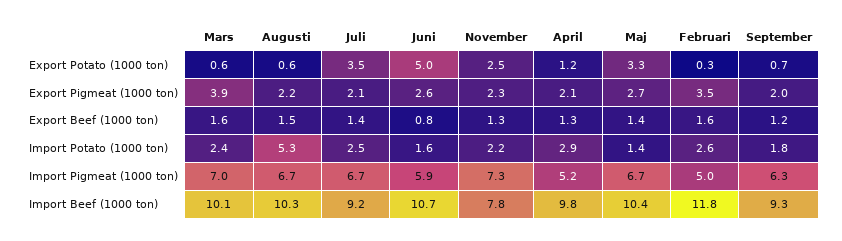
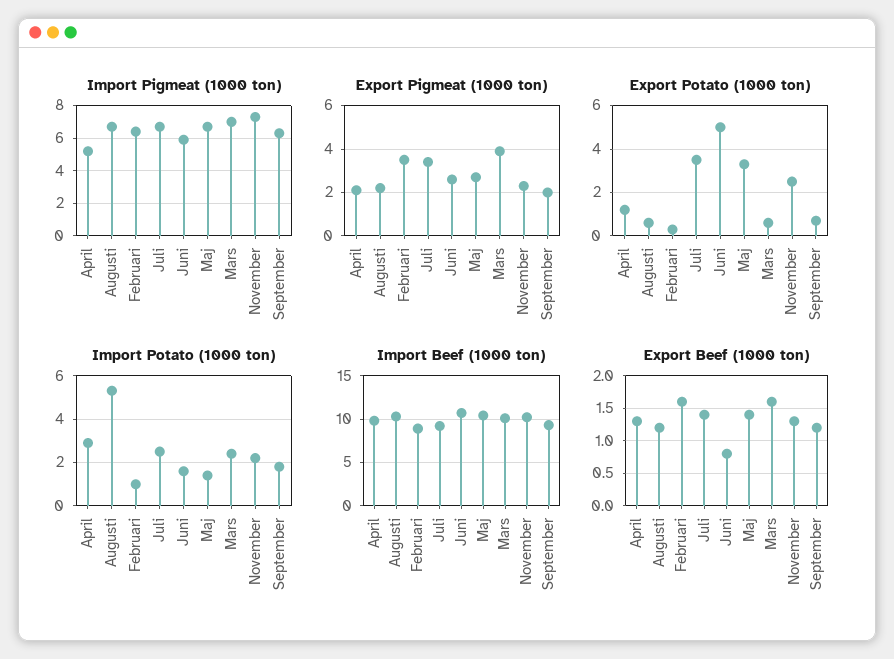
Export Pigmeat (1000 ton), Juli: 2.1 -> 3.5
Export Beef (1000 ton), Augusti: 1.5 -> 1.2
Import Potato (1000 ton), Februari: 2.6 -> 1
Import Pigmeat (1000 ton), Februari: 5 -> 6.5
Import Beef (1000 ton), November: 7.8 -> 10
Import Beef (1000 ton), Februari: 11.8 -> 9

